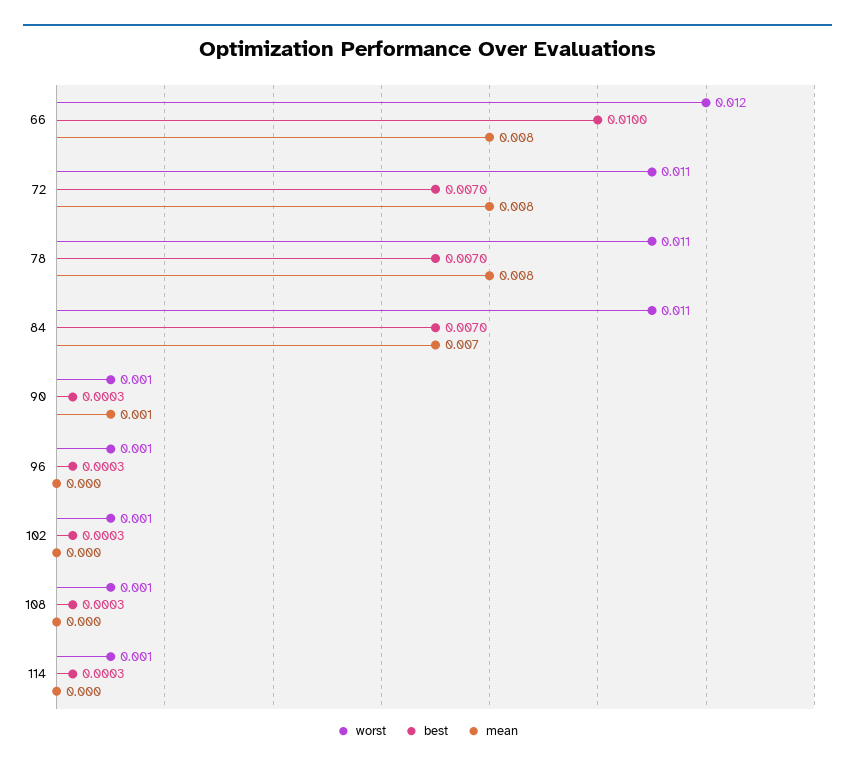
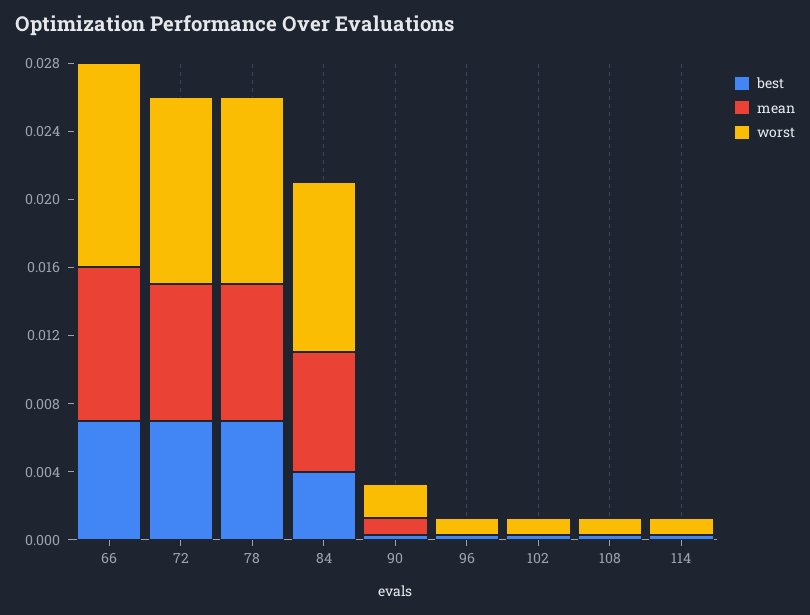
best, 66: 0.01 -> 0.007
mean, 66: 0.008 -> 0.009
worst, 84: 0.011 -> 0.01
best, 84: 0.007 -> 0.004
worst, 90: 0.001 -> 0.002

